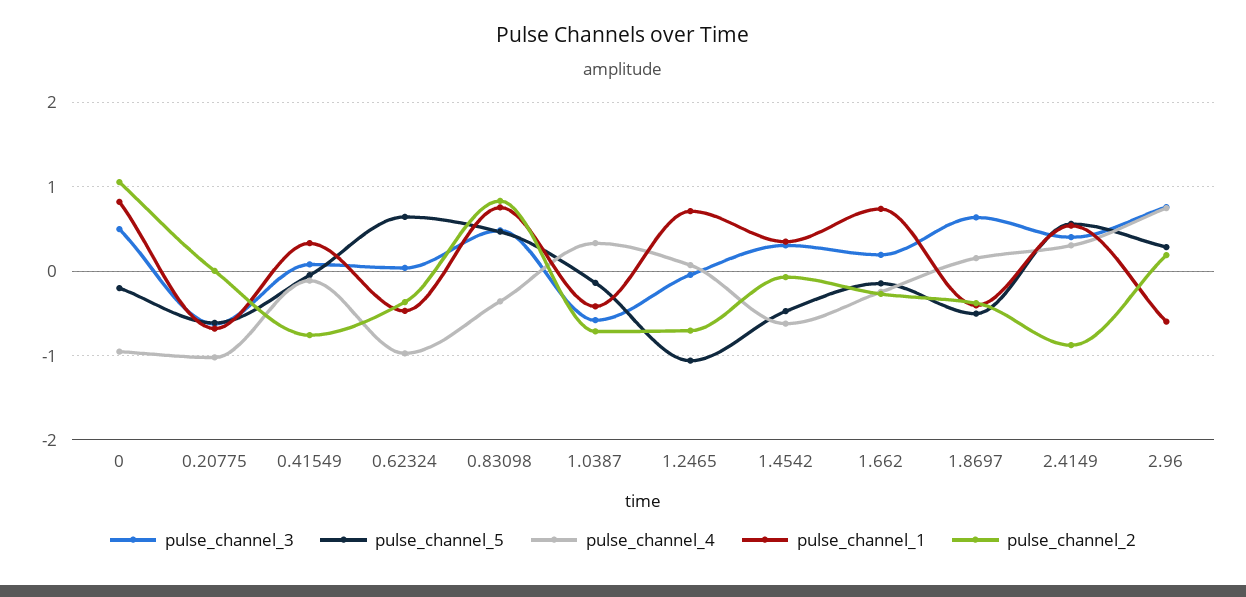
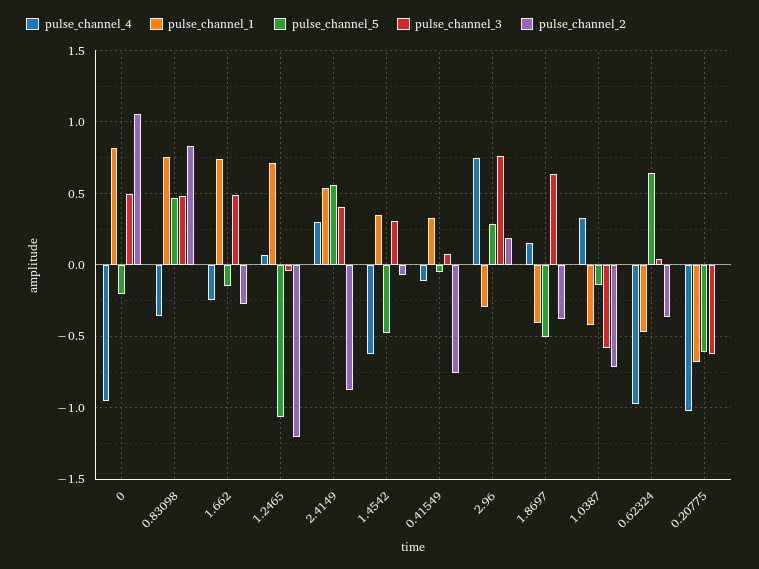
pulse_channel_2, 1.2465: -0.7 -> -1.2
pulse_channel_3, 1.662: 0.2 -> 0.5
pulse_channel_1, 2.96: -0.6 -> -0.3

